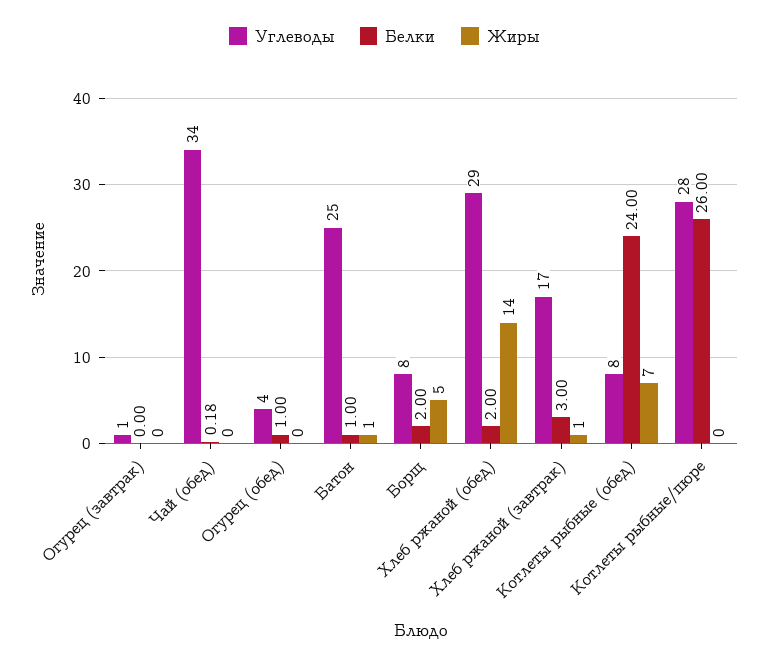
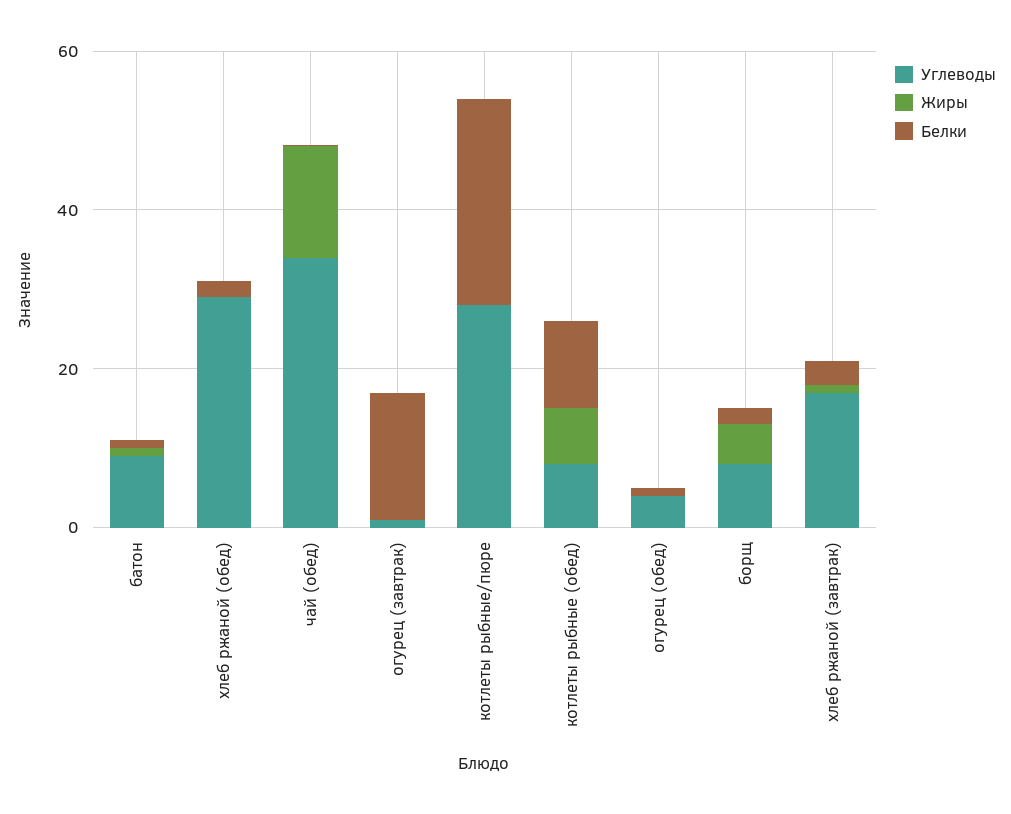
Белки, Огурец (завтрак): 0 -> 15
Жиры, Чай (обед): 0 -> 15
Углеводы, Батон: 25 -> 10
Жиры, Хлеб ржаной (обед): 14 -> 0
Белки, Котлеты рыбные (обед): 24 -> 10

